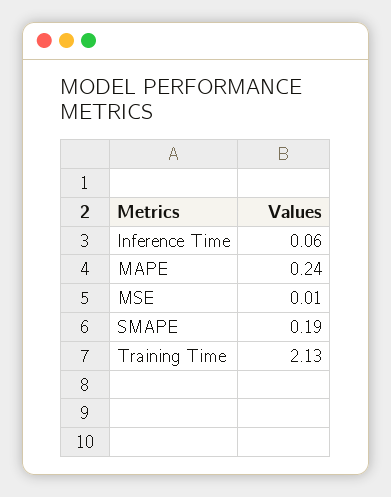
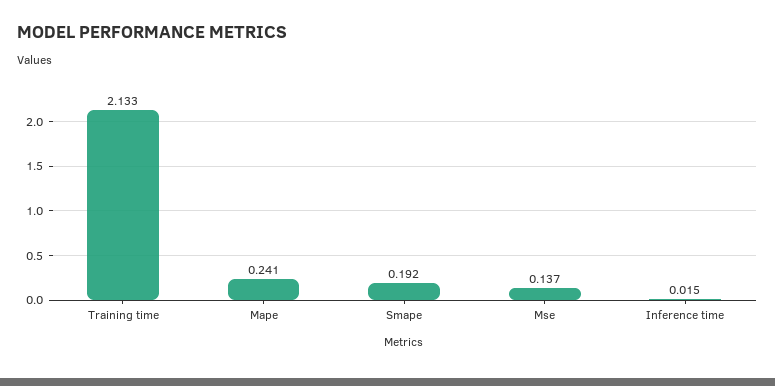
Inference Time: 0.06 -> 0.015
MSE: 0.01 -> 0.137

